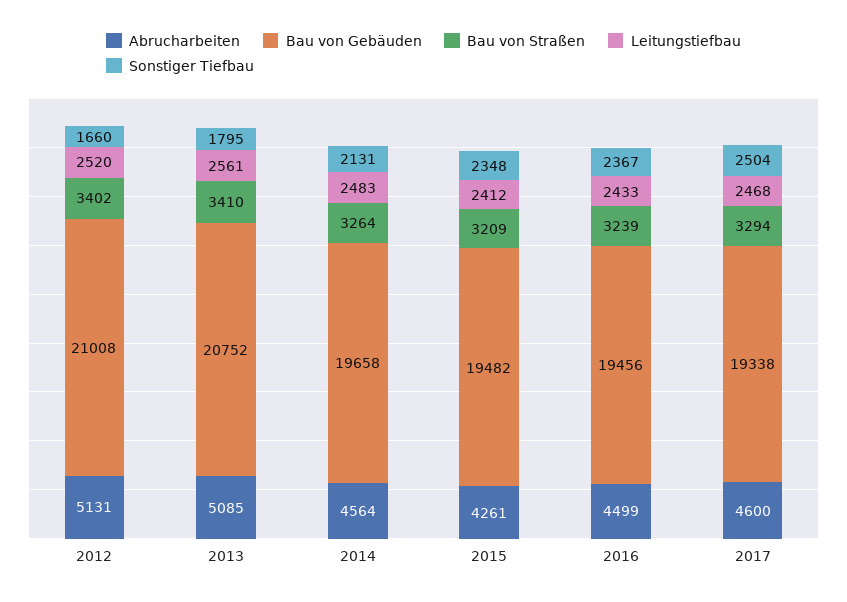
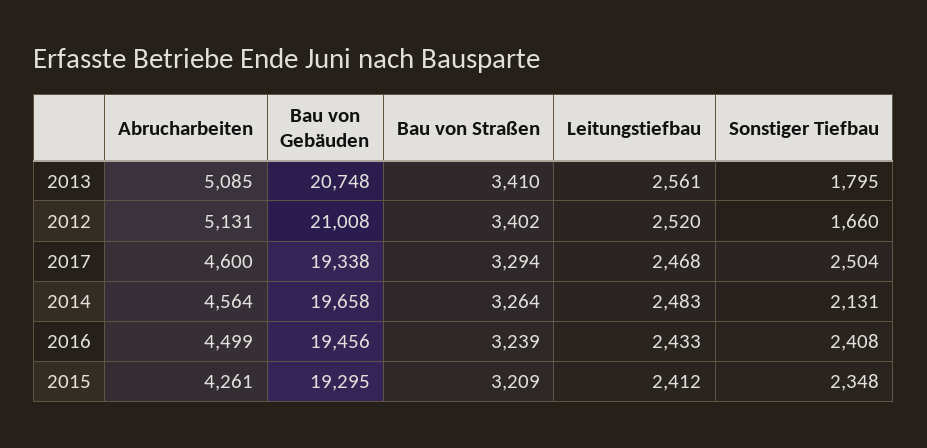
Bau von Gebäuden, 2013: 20752 -> 20748
Bau von Gebäuden, 2015: 19482 -> 19295
Sonstiger Tiefbau, 2016: 2367 -> 2408

